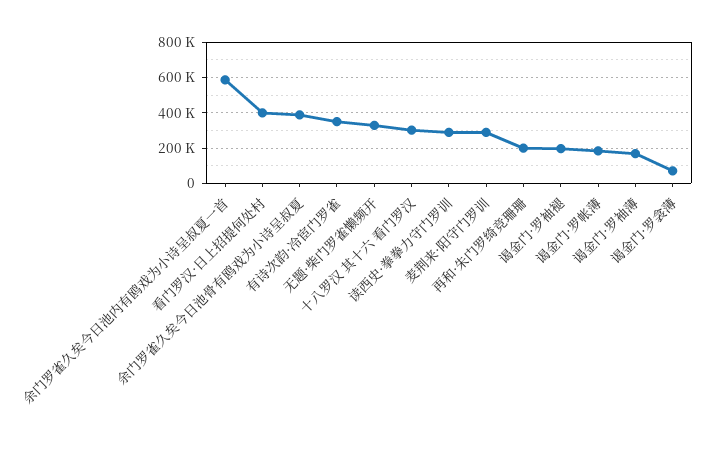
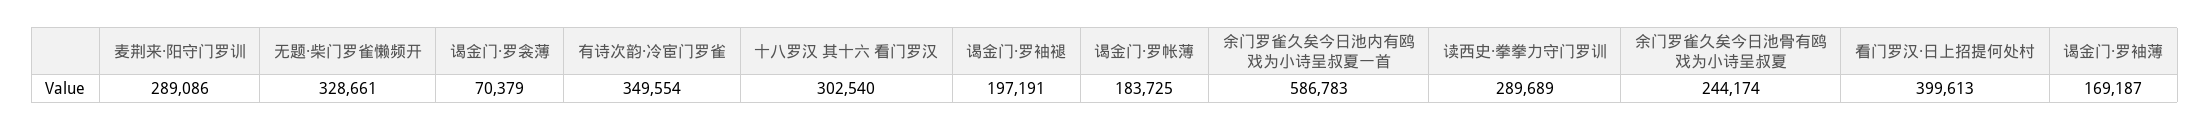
余门罗雀久矣今日池骨有鸥戏为小诗呈叔夏: 400000 -> 244174
再和·朱门罗绮竞珊珊: 200000 -> none

